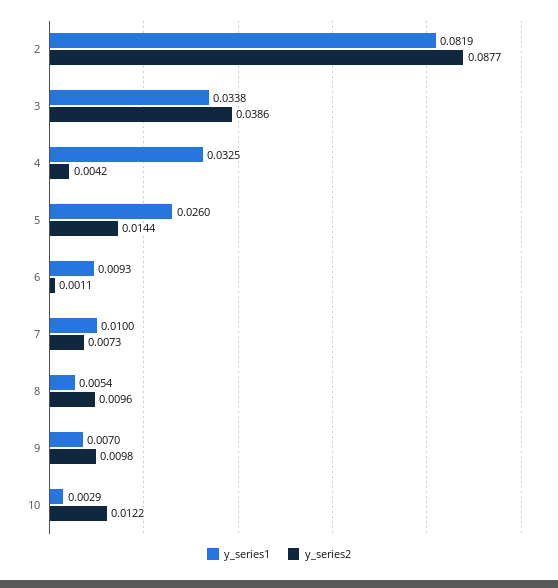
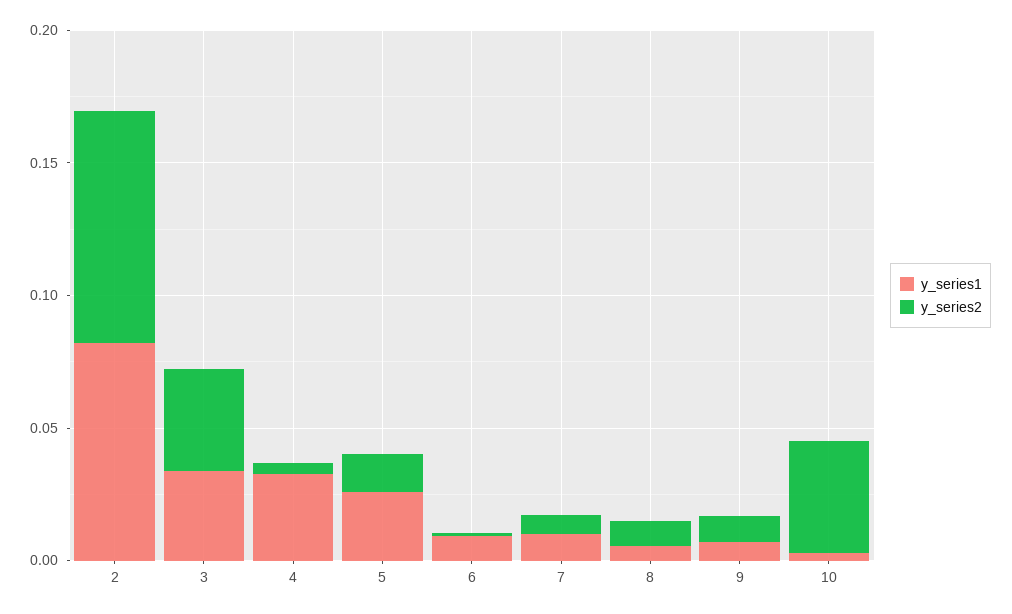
y_series2, 10: 0.0122 -> 0.04

